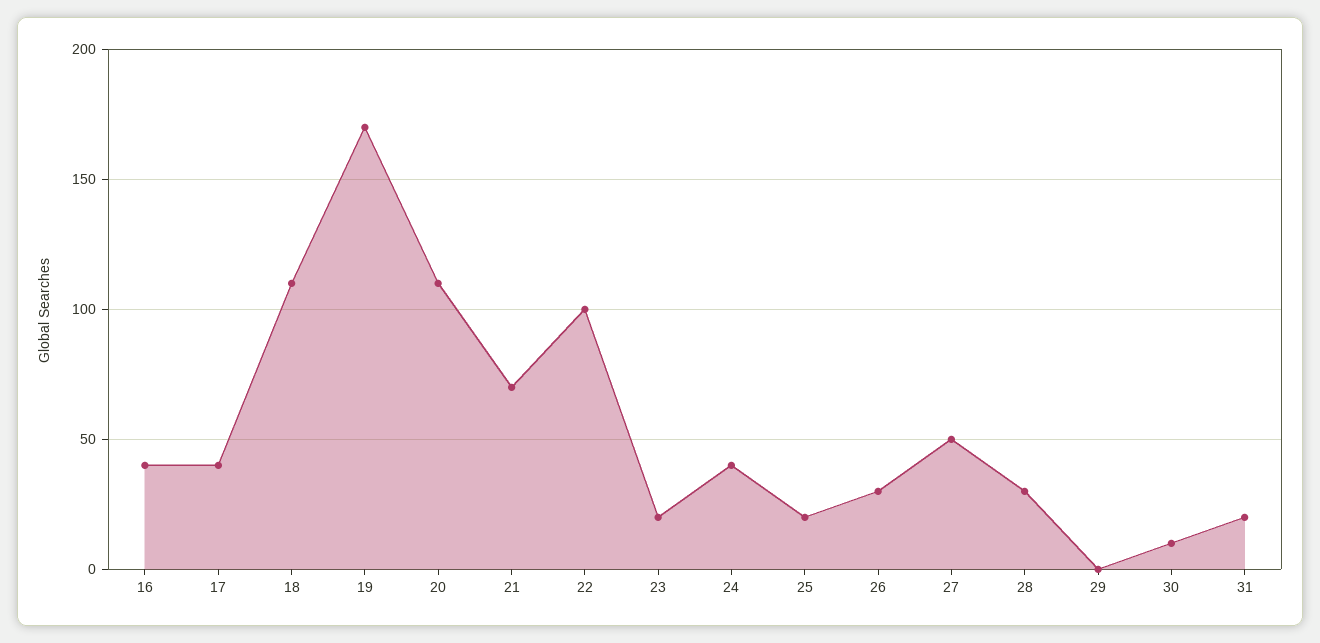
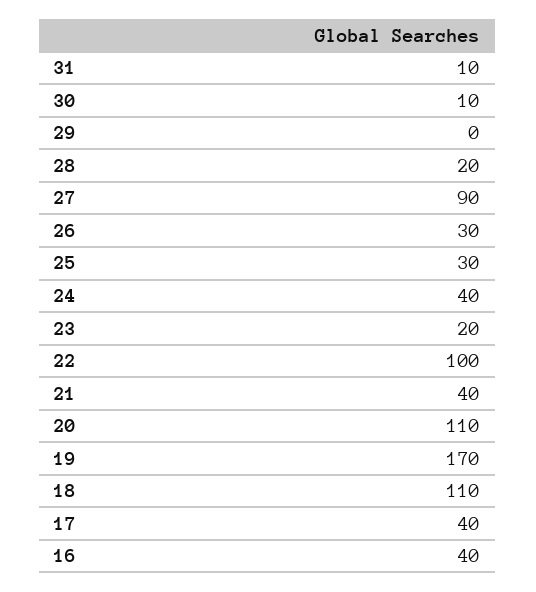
21: 70 -> 40
25: 20 -> 30
27: 50 -> 90
28: 30 -> 20
31: 20 -> 10

